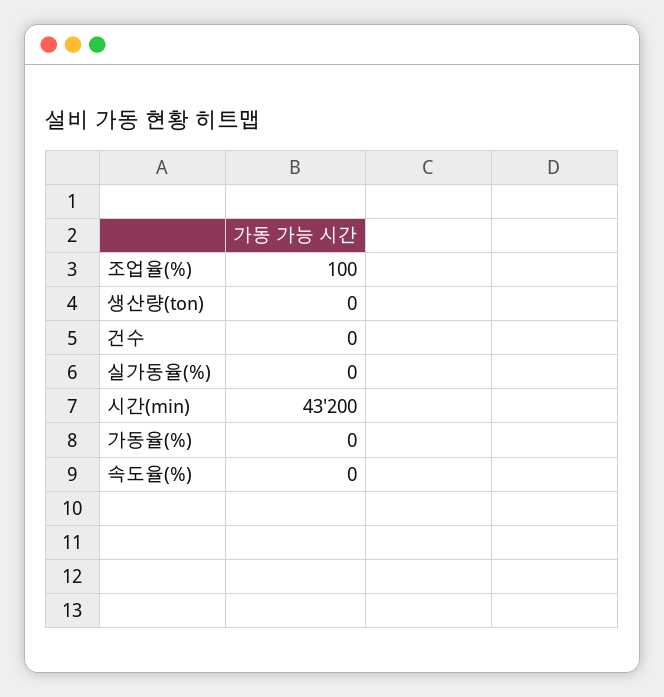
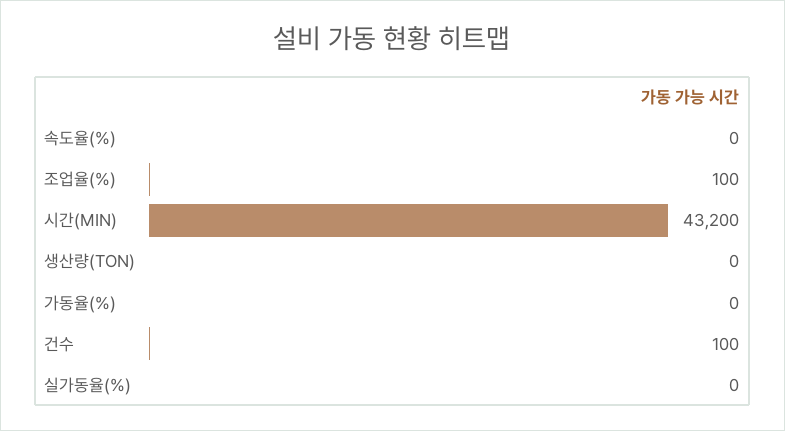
건수: 0 -> 100

